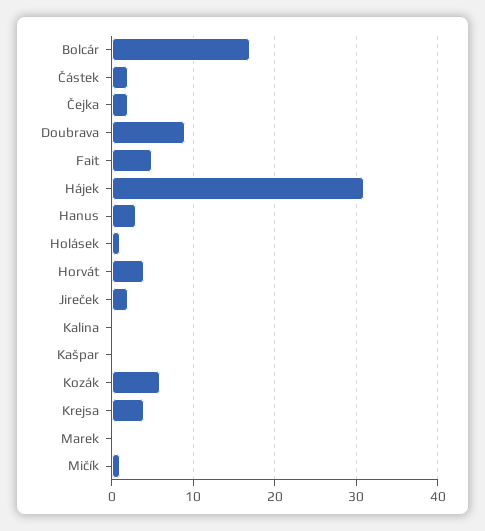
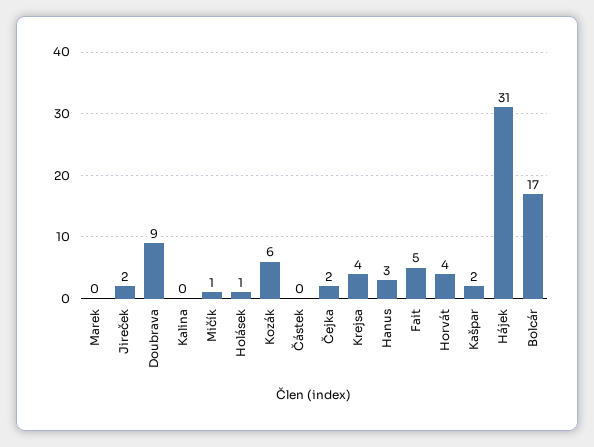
Částek: 2 -> 0
Kašpar: 0 -> 2

